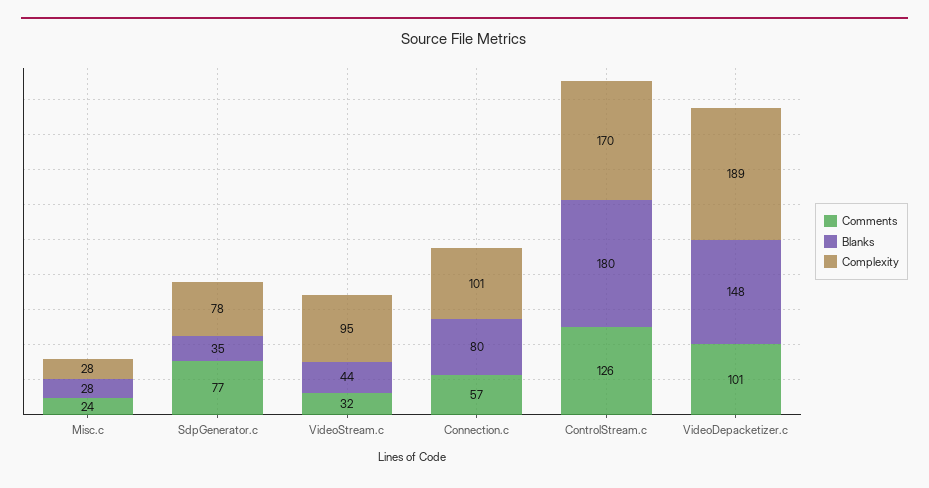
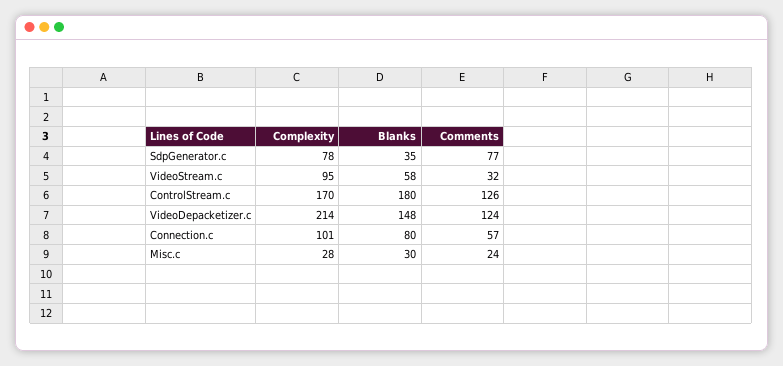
Blanks, Misc.c: 28 -> 30
Blanks, VideoStream.c: 44 -> 58
Comments, VideoDepacketizer.c: 101 -> 124
Complexity, VideoDepacketizer.c: 189 -> 214

